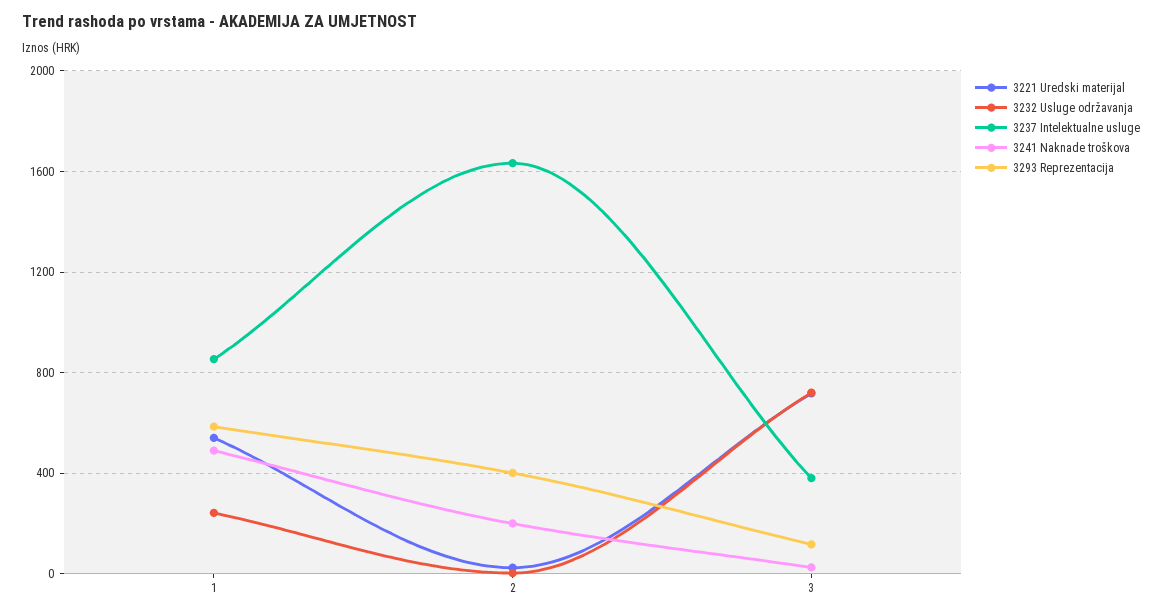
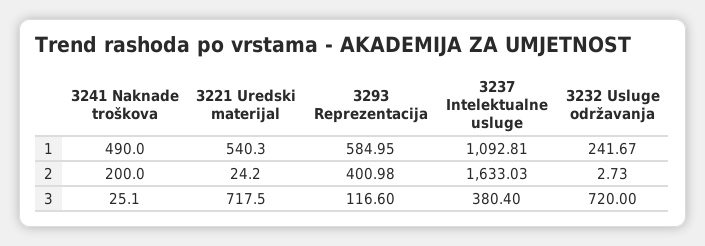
3237 Intelektualne usluge, 1: 850 -> 1092.81

